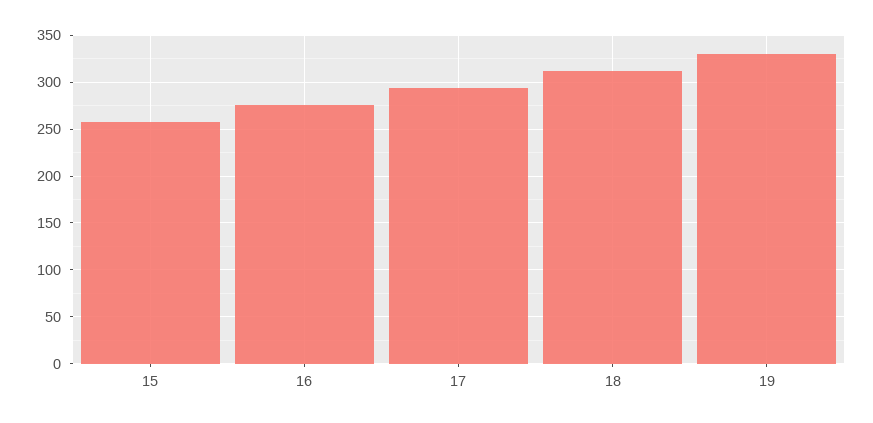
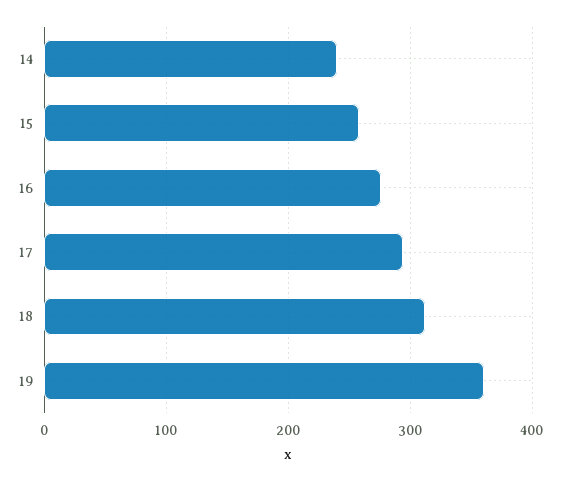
19: 330 -> 360
14: none -> 240

